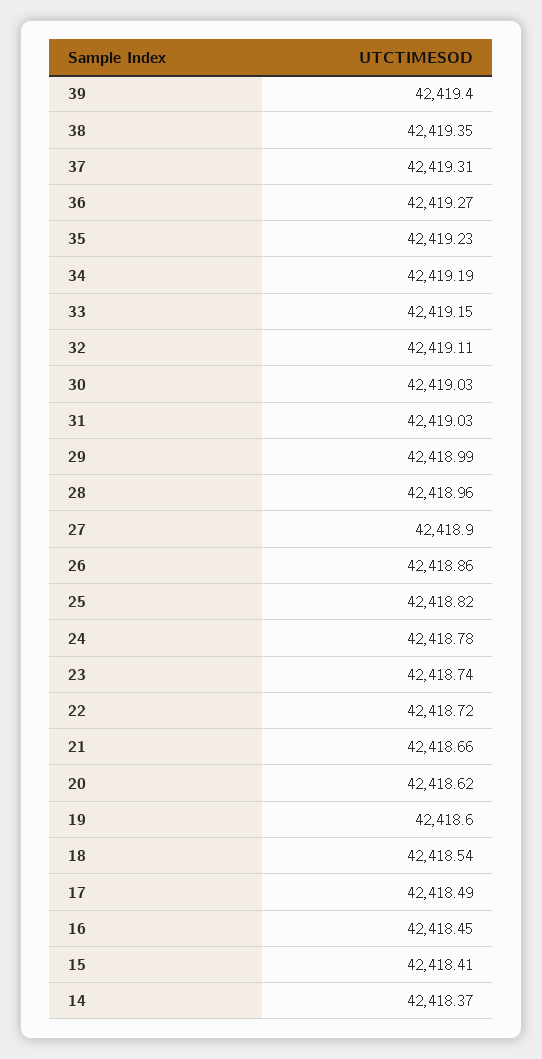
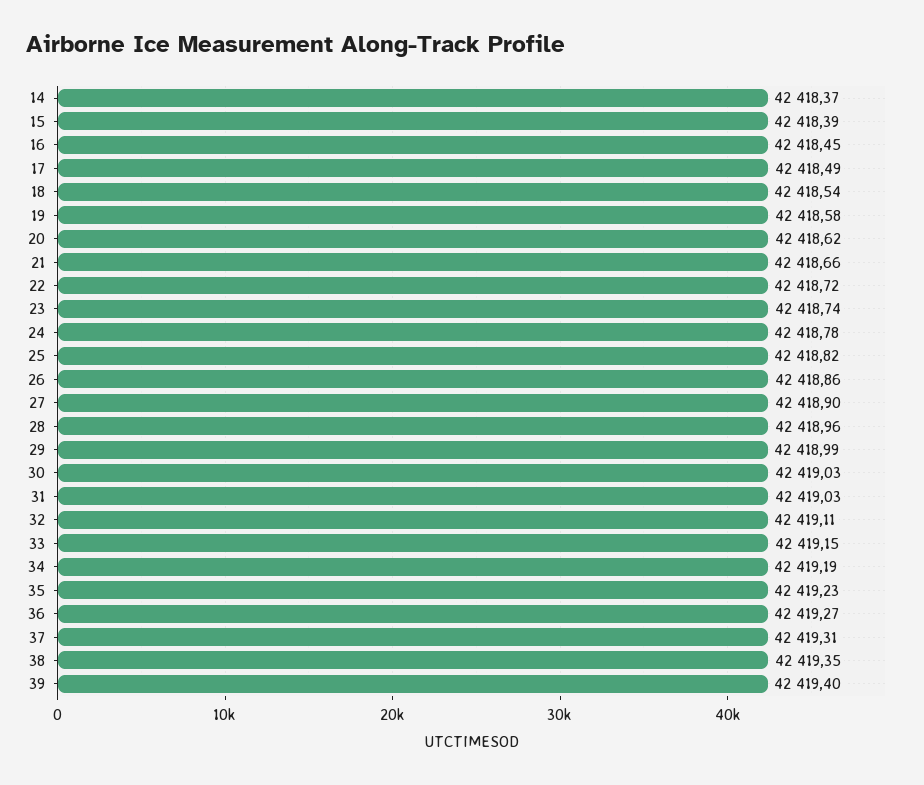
19: 42418.6 -> 42418.58
15: 42418.41 -> 42418.39

